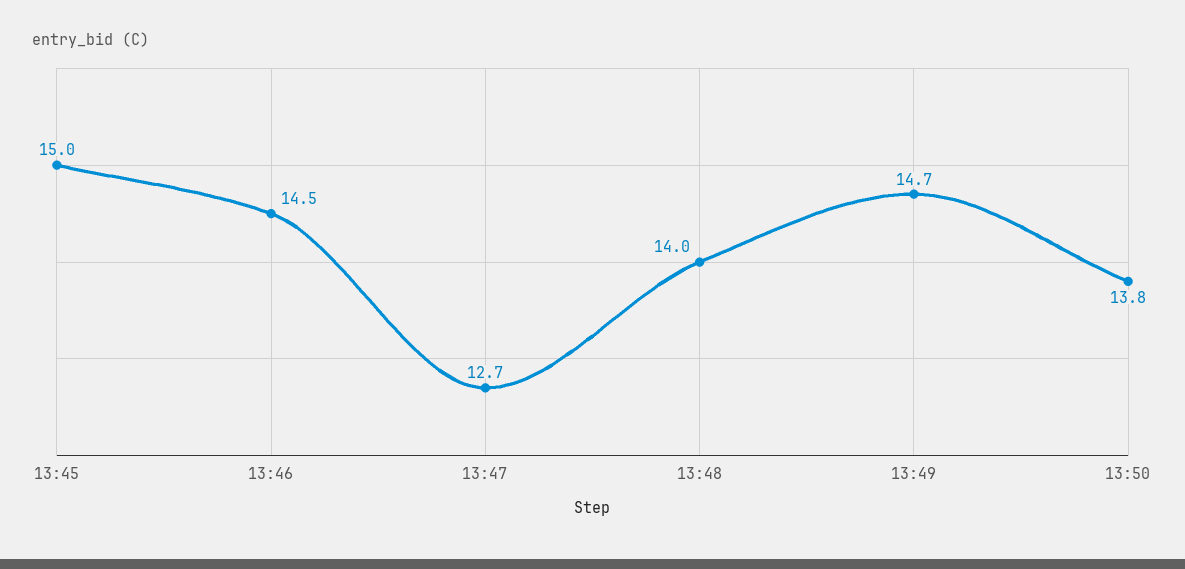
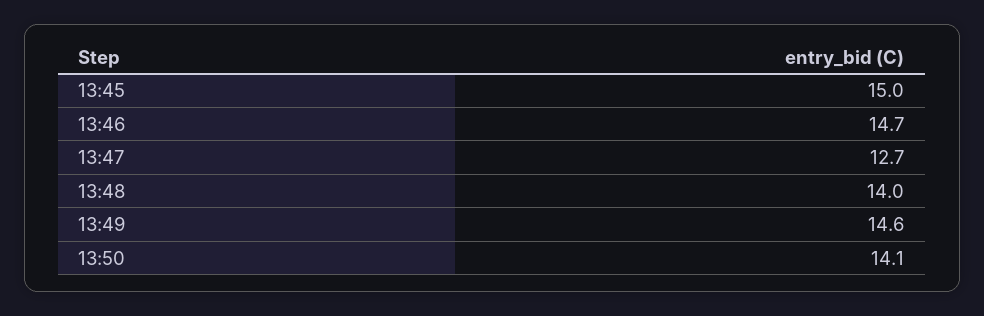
13:46: 14.5 -> 14.7
13:49: 14.7 -> 14.6
13:50: 13.8 -> 14.1

